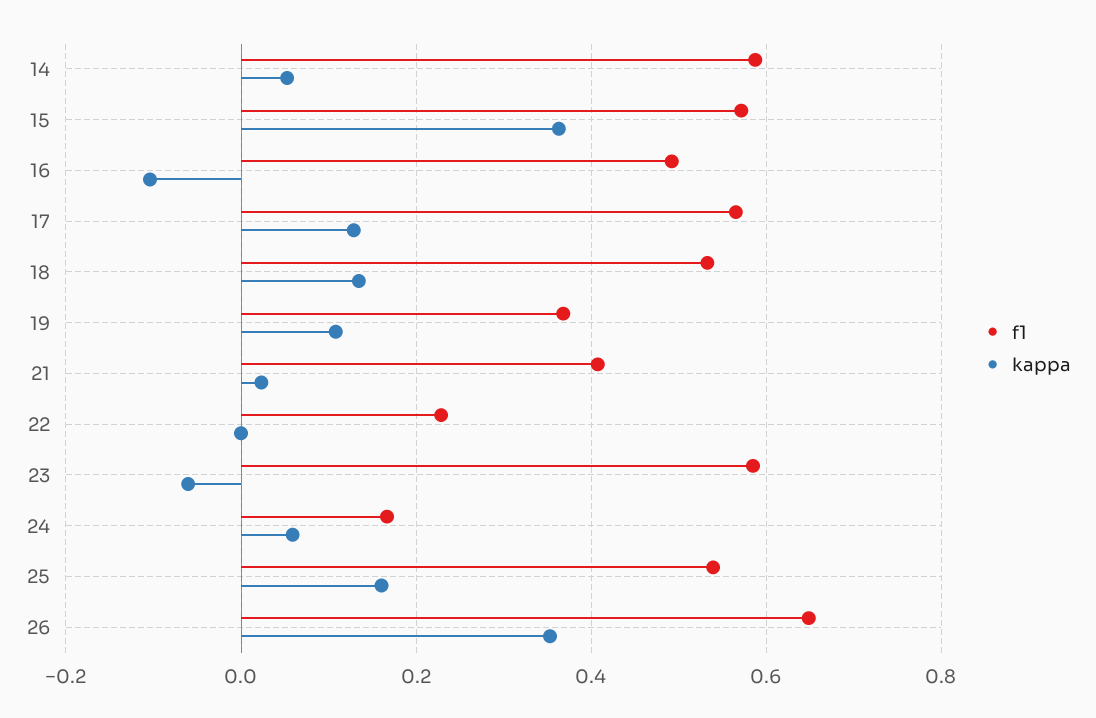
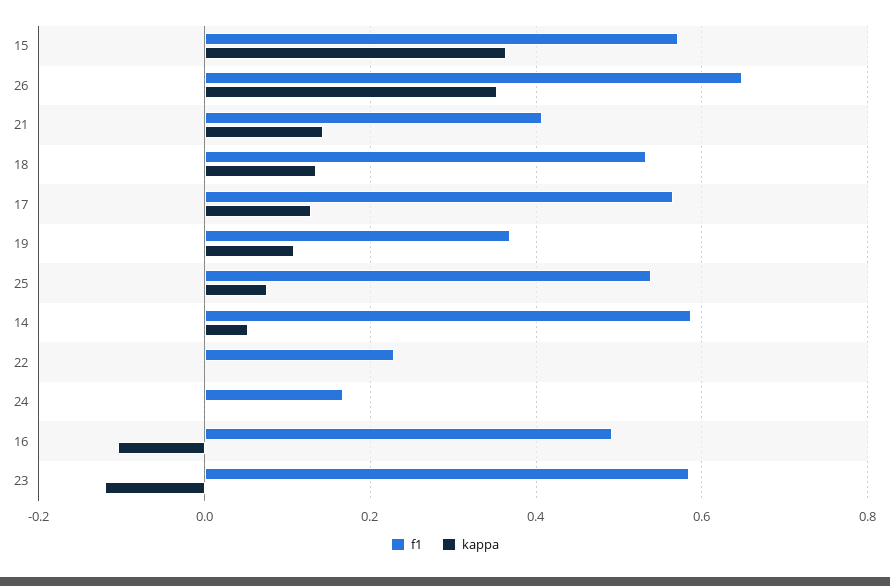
kappa, 21: 0.02 -> 0.14
kappa, 23: -0.06 -> -0.12
kappa, 24: 0.06 -> 0
kappa, 25: 0.16 -> 0.08

